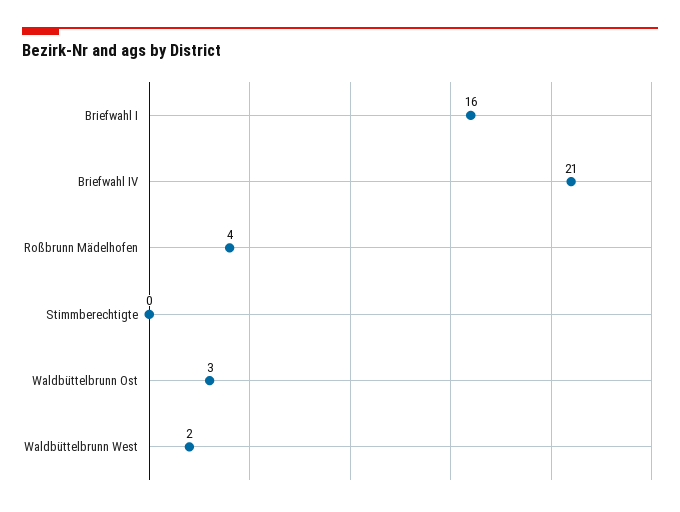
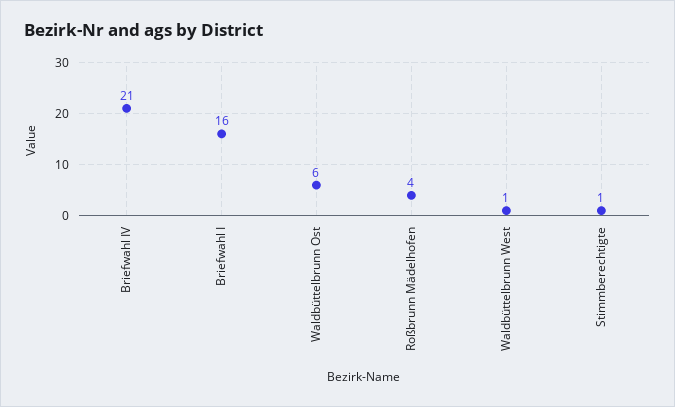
Stimmberechtigte: 0 -> 1
Waldbüttelbrunn Ost: 3 -> 6
Waldbüttelbrunn West: 2 -> 1

